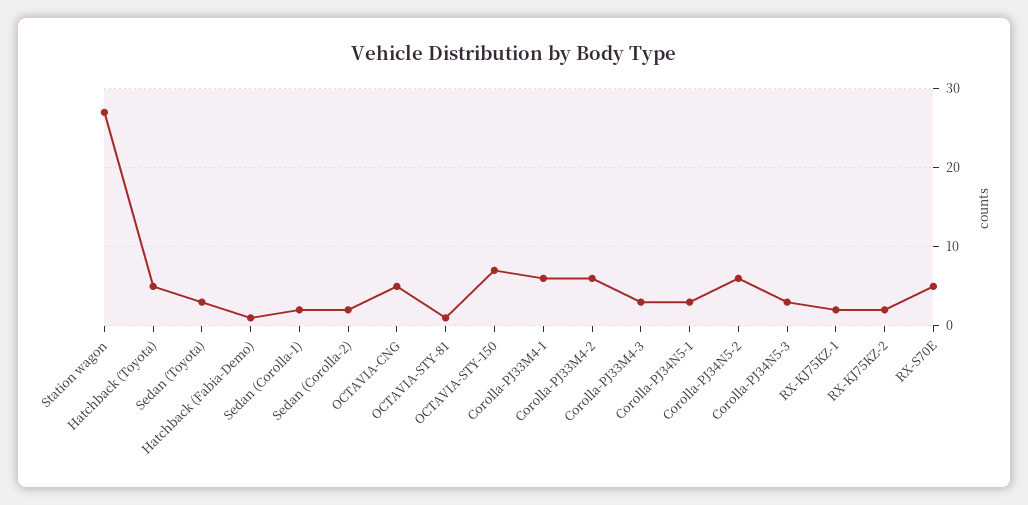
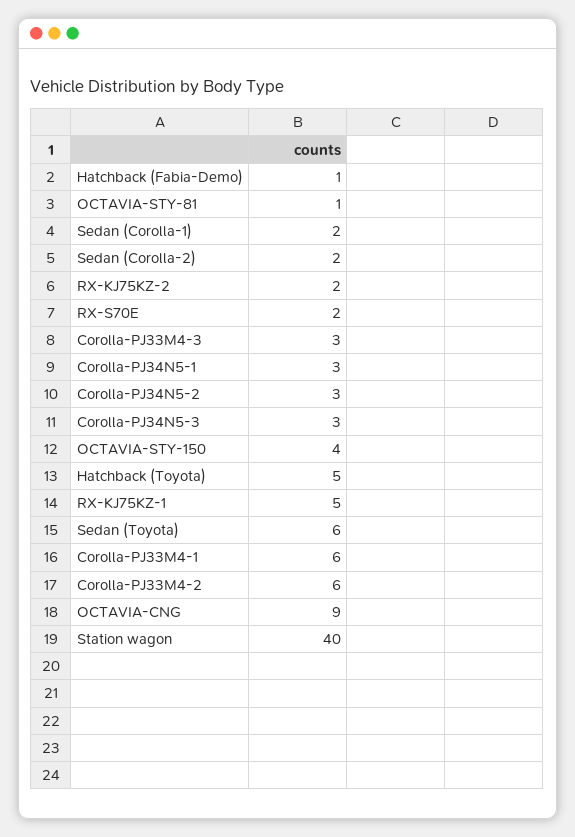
Station wagon: 27 -> 40
Sedan (Toyota): 3 -> 6
OCTAVIA-CNG: 5 -> 9
OCTAVIA-STY-150: 7 -> 4
Corolla-PJ34N5-2: 6 -> 3
RX-KJ75KZ-1: 2 -> 5
RX-S70E: 5 -> 2

